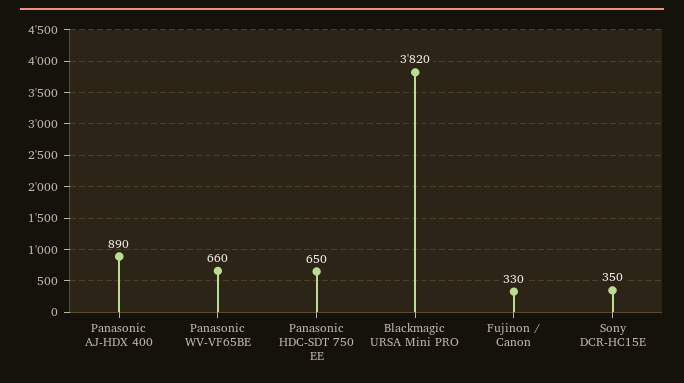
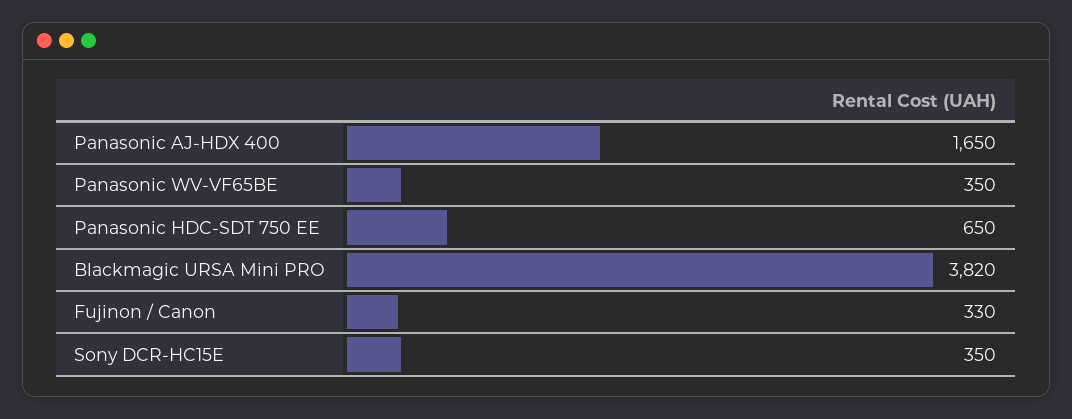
Panasonic AJ-HDX 400: 890 -> 1650
Panasonic WV-VF65BE: 660 -> 350

